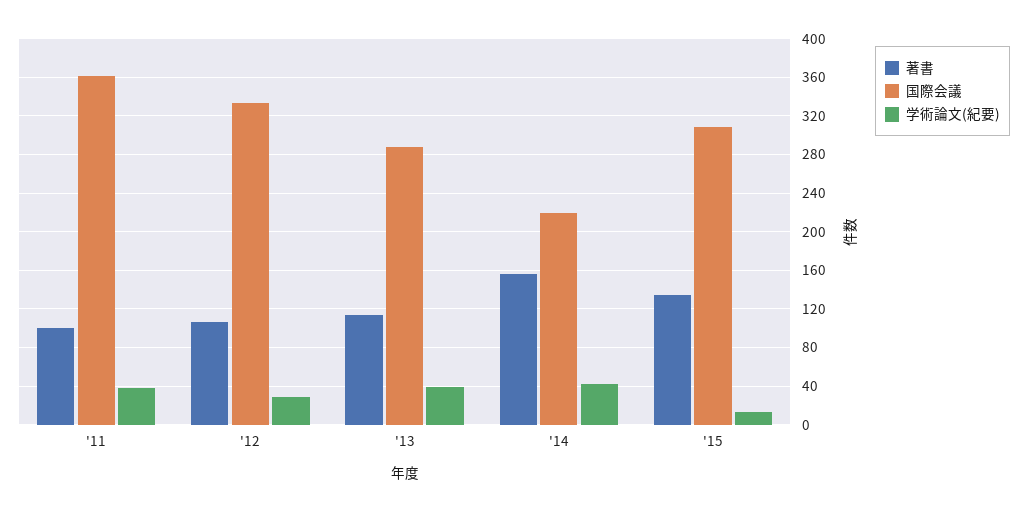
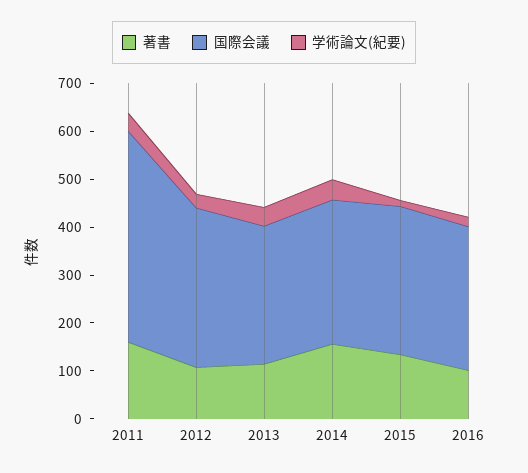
著書, '11: 100 -> 160
国際会議, '11: 360 -> 440
国際会議, '14: 220 -> 300
著書, 2016: none -> 100
国際会議, 2016: none -> 300
学術論文(紀要), 2016: none -> 20

